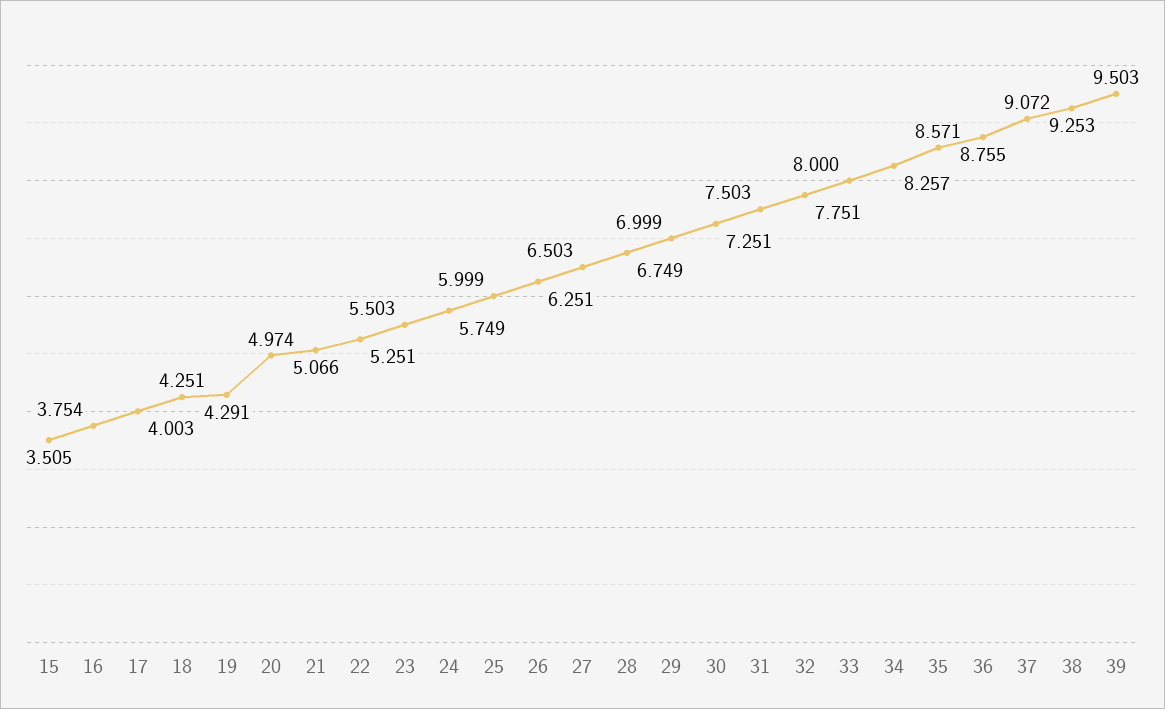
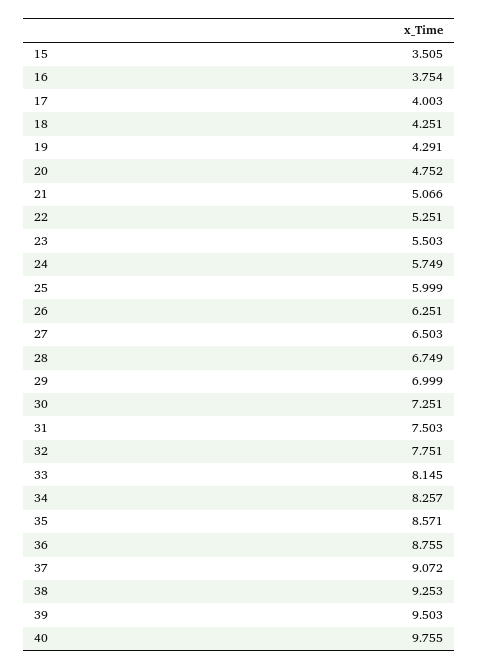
20: 4.974 -> 4.752
33: 8 -> 8.145
40: none -> 9.755

